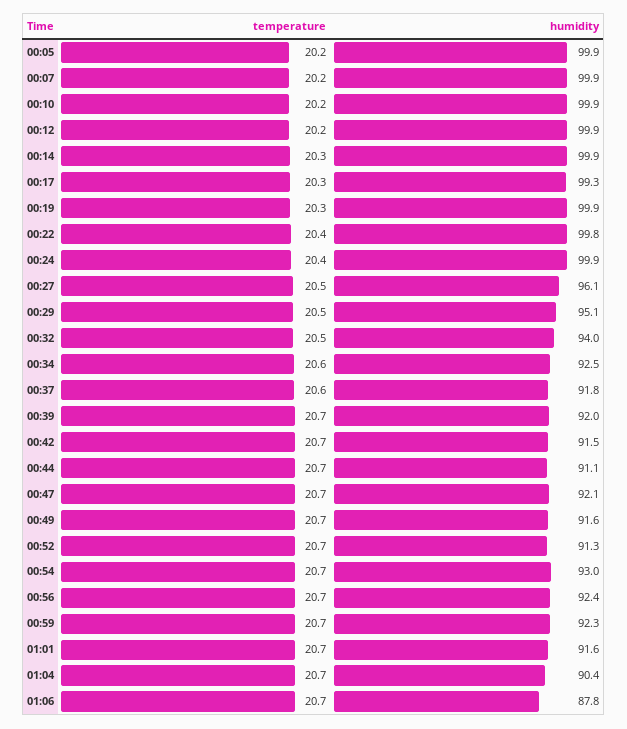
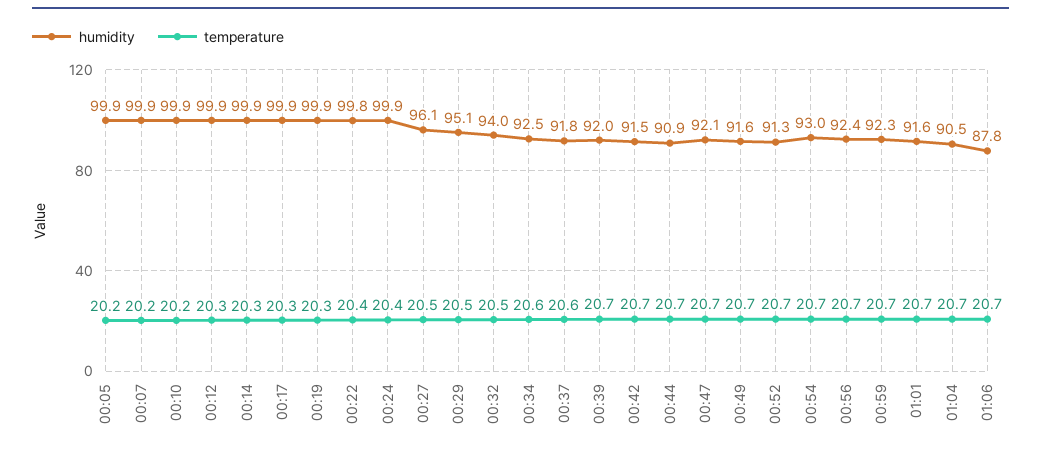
temperature, 00:12: 20.2 -> 20.3
humidity, 00:17: 99.3 -> 99.9
humidity, 00:44: 91.1 -> 90.9
humidity, 01:04: 90.4 -> 90.5

